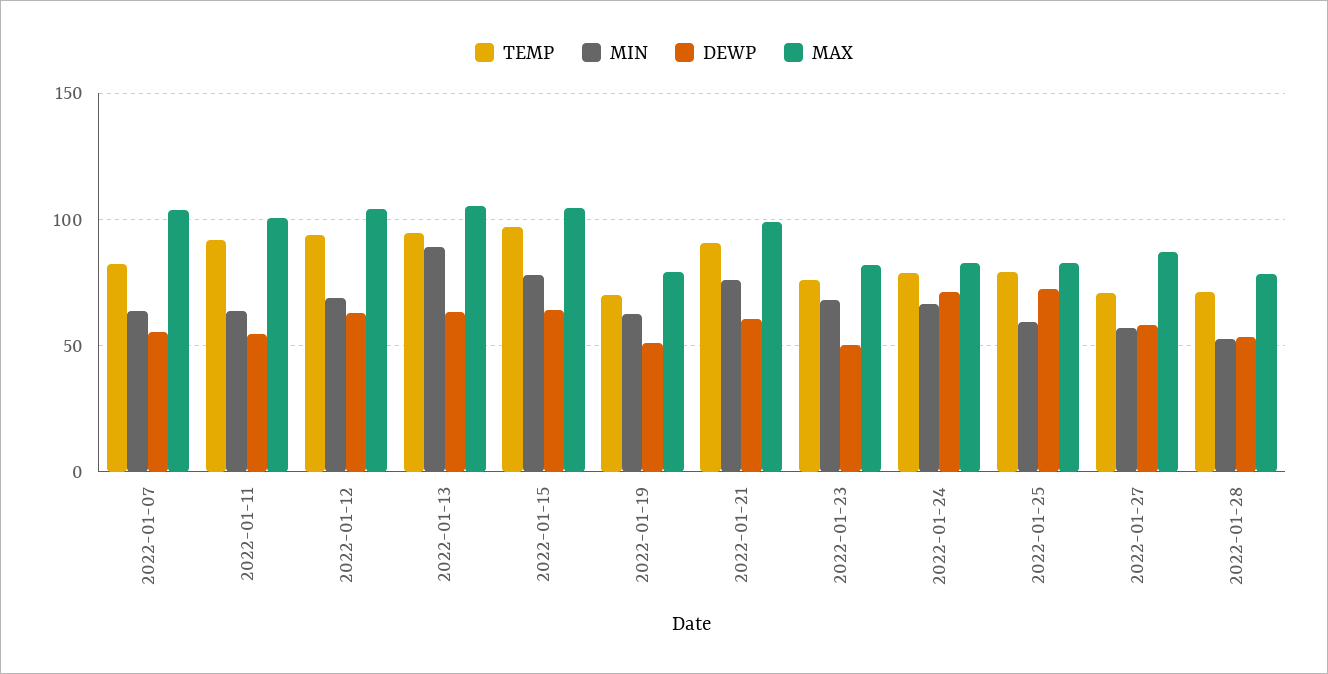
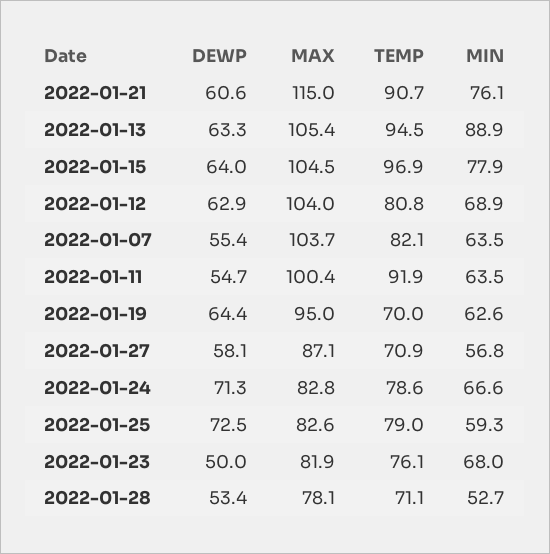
TEMP, 2022-01-12: 95 -> 80.8
DEWP, 2022-01-19: 50 -> 64.4
MAX, 2022-01-19: 80 -> 95
MAX, 2022-01-21: 100 -> 115

